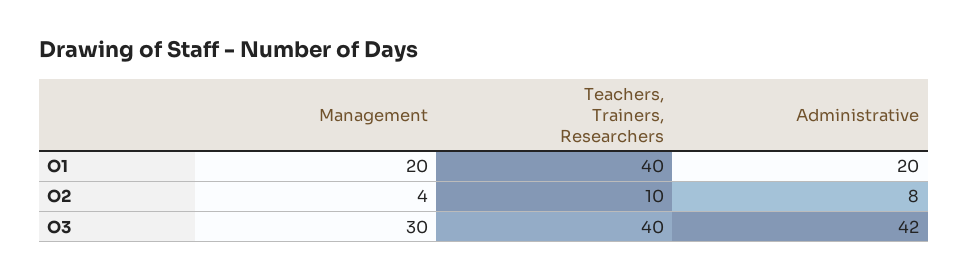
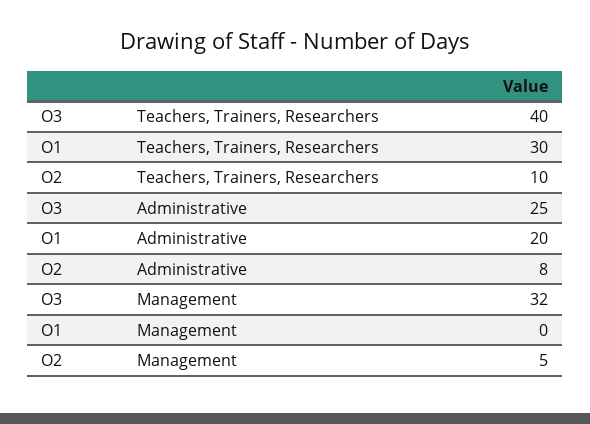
Management, O1: 20 -> 0
Teachers, Trainers, Researchers, O1: 40 -> 30
Management, O2: 4 -> 5
Management, O3: 30 -> 32
Administrative, O3: 42 -> 25

